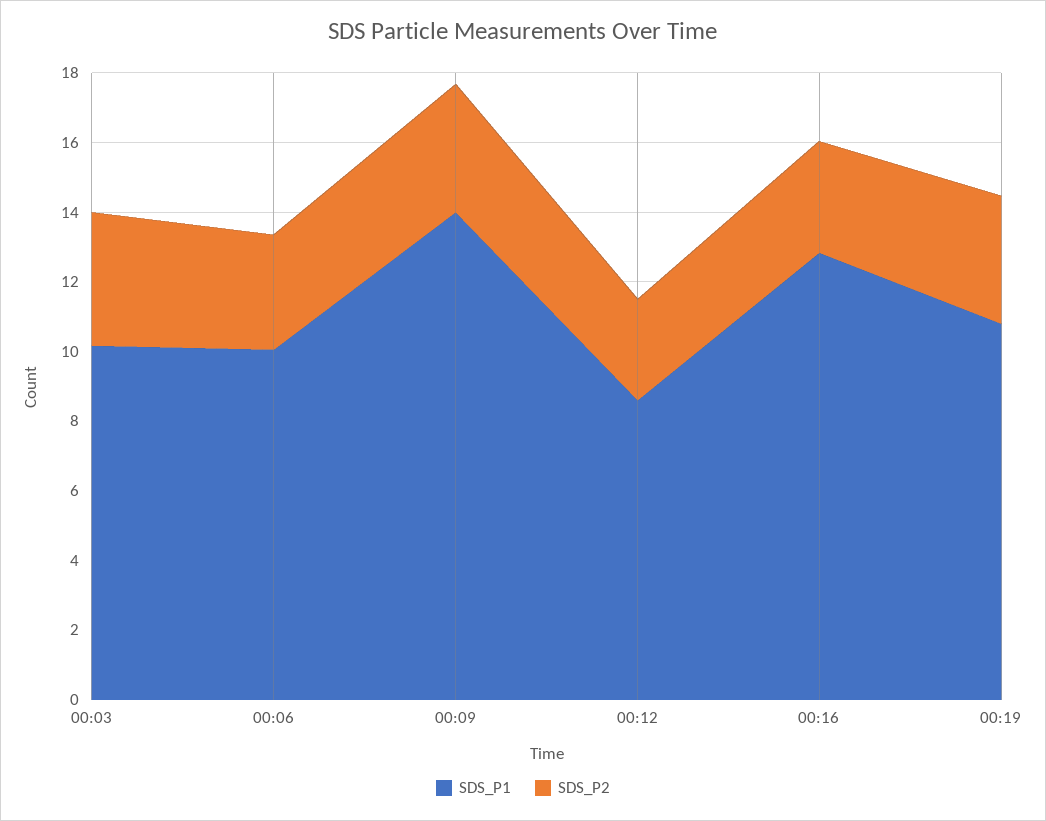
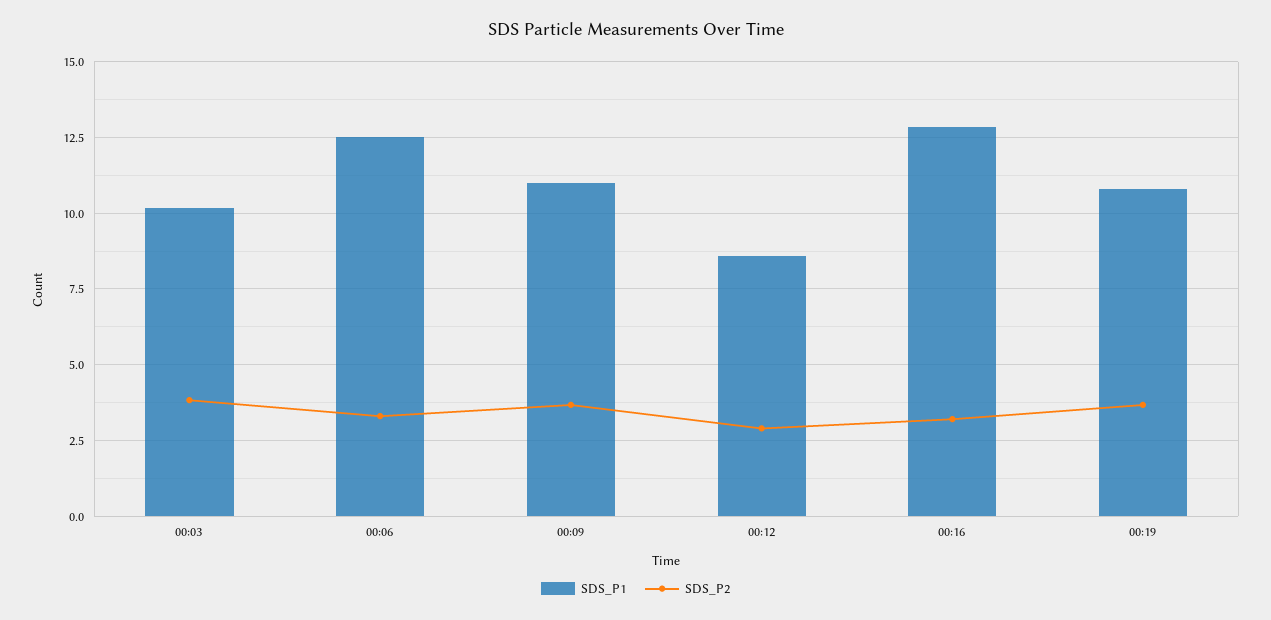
SDS_P1, 00:06: 10 -> 12.5
SDS_P1, 00:09: 14 -> 11

